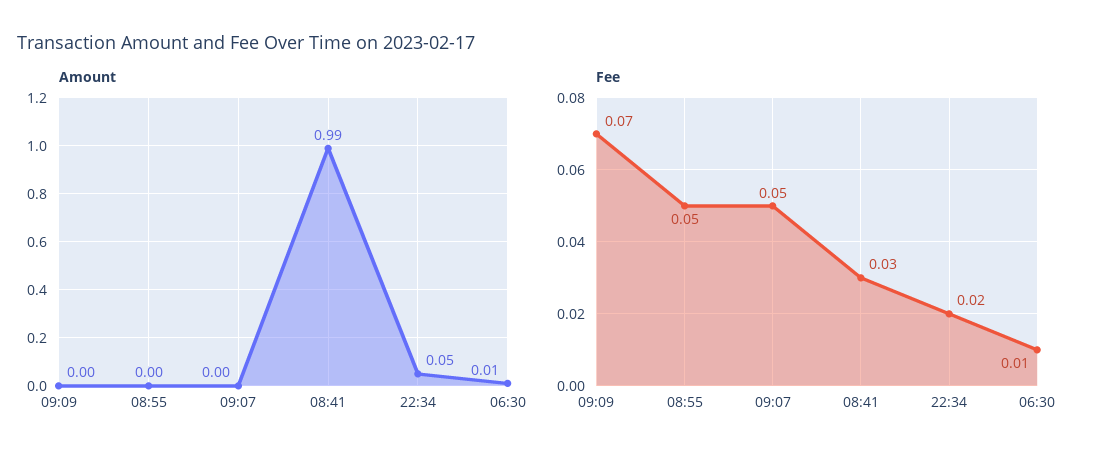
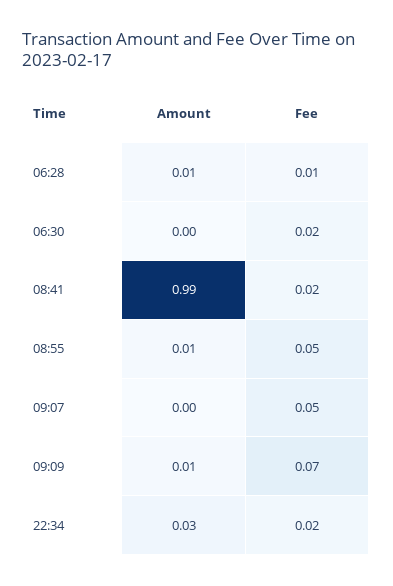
Amount, 09:09: 0 -> 0.01
Amount, 08:55: 0 -> 0.01
Amount, 22:34: 0.05 -> 0.03
Amount, 06:30: 0.01 -> 0
Fee, 08:41: 0.03 -> 0.02
Fee, 06:30: 0.01 -> 0.02
Amount, 06:28: none -> 0.01
Fee, 06:28: none -> 0.01

